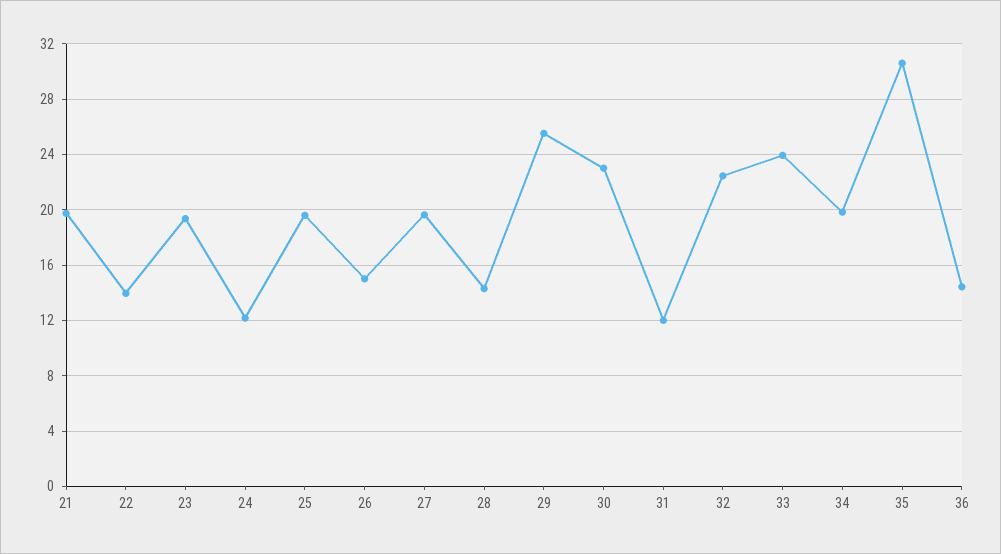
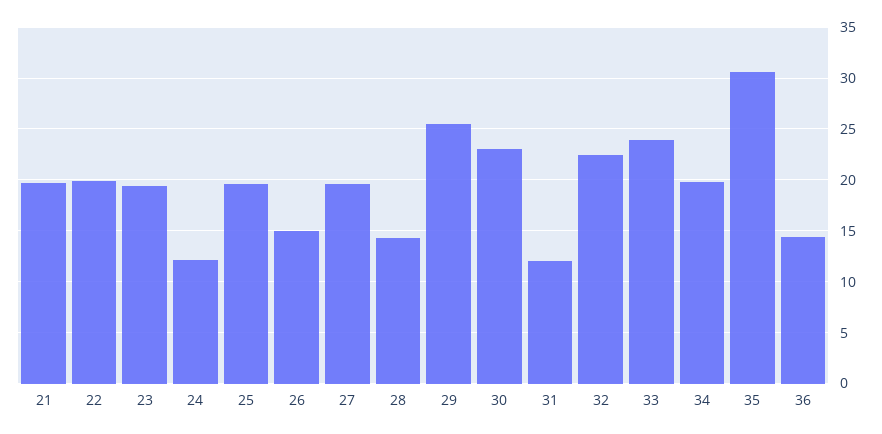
22: 14 -> 20

